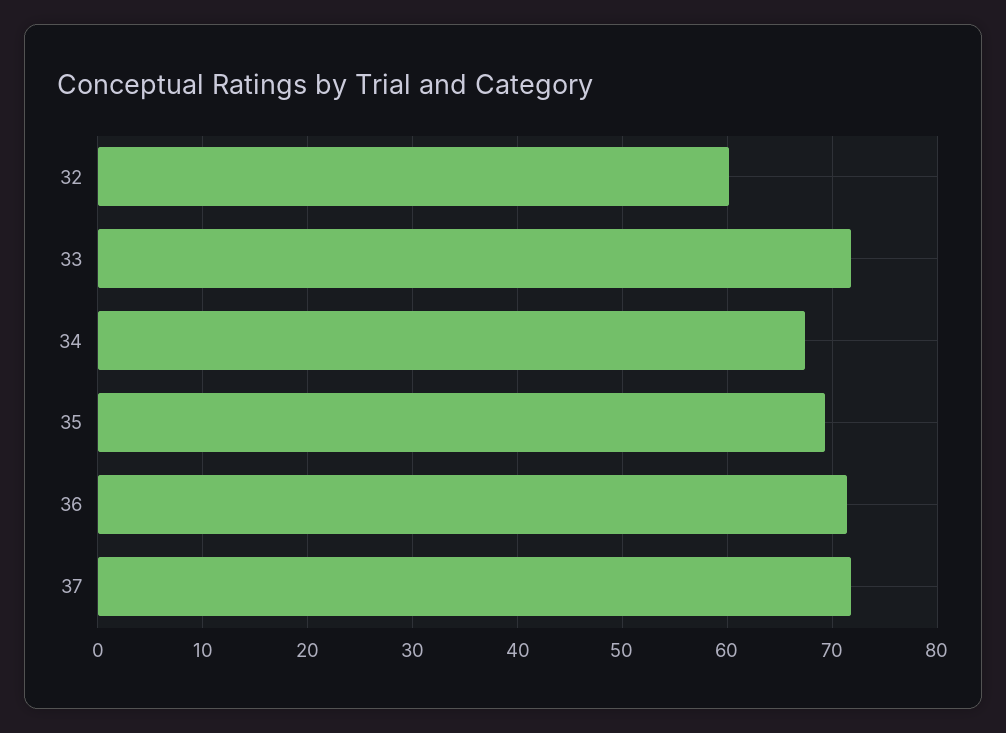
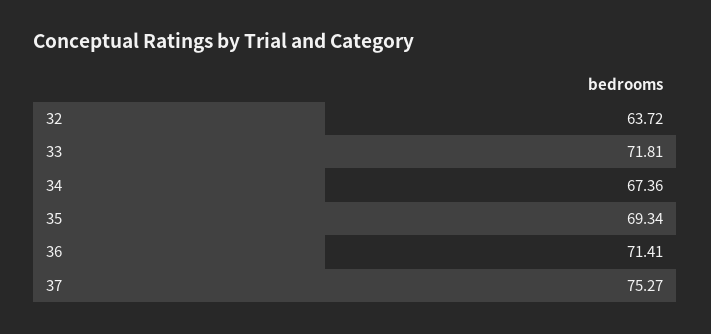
32: 60 -> 63.72
37: 72 -> 75.27

